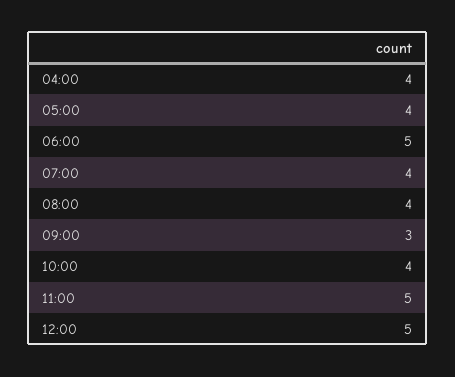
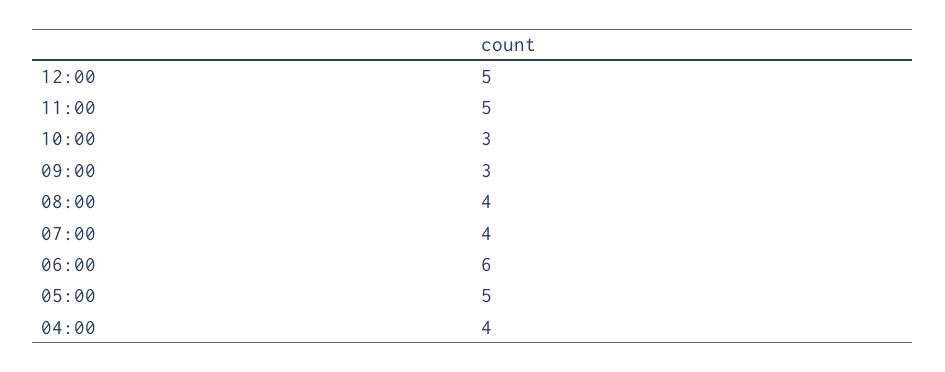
05:00: 4 -> 5
06:00: 5 -> 6
10:00: 4 -> 3

